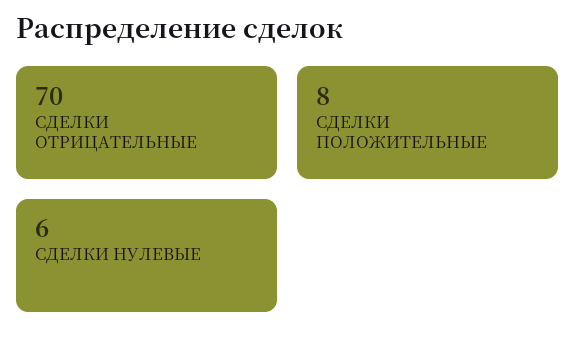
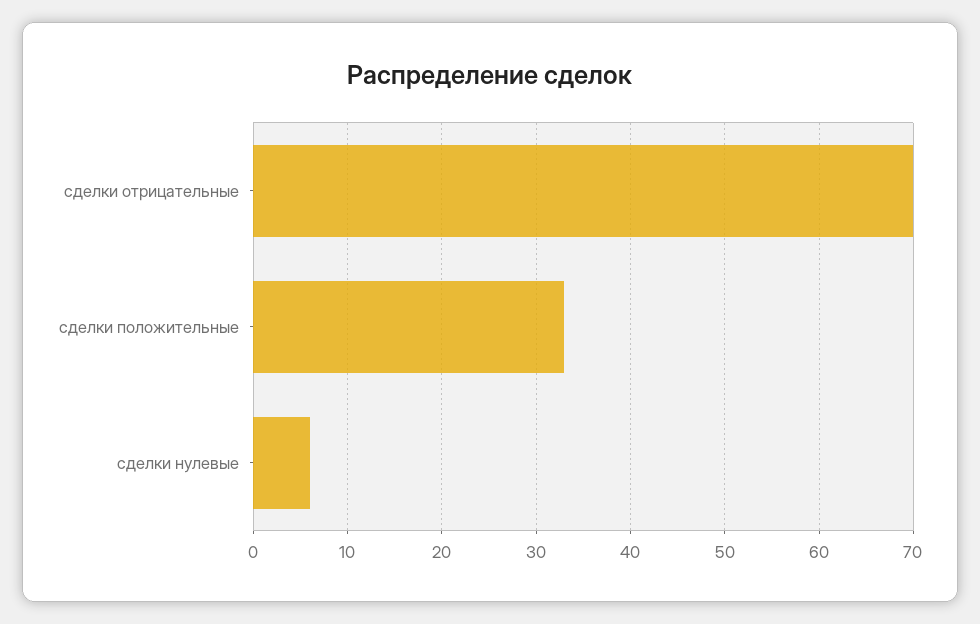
СДЕЛКИ ПОЛОЖИТЕЛЬНЫЕ: 8 -> 33

